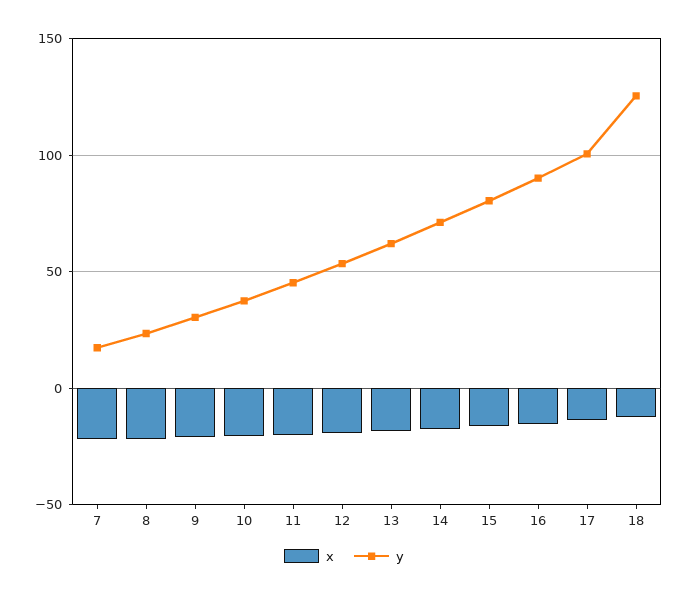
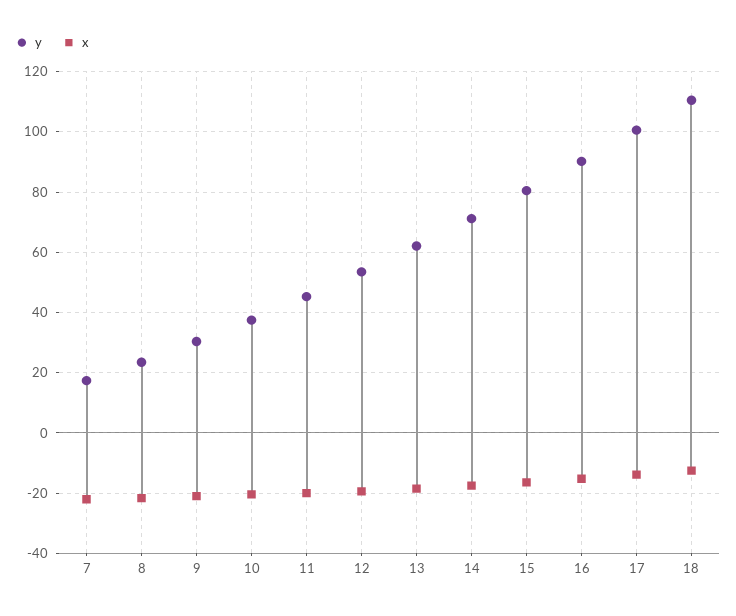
y, 18: 125 -> 110

